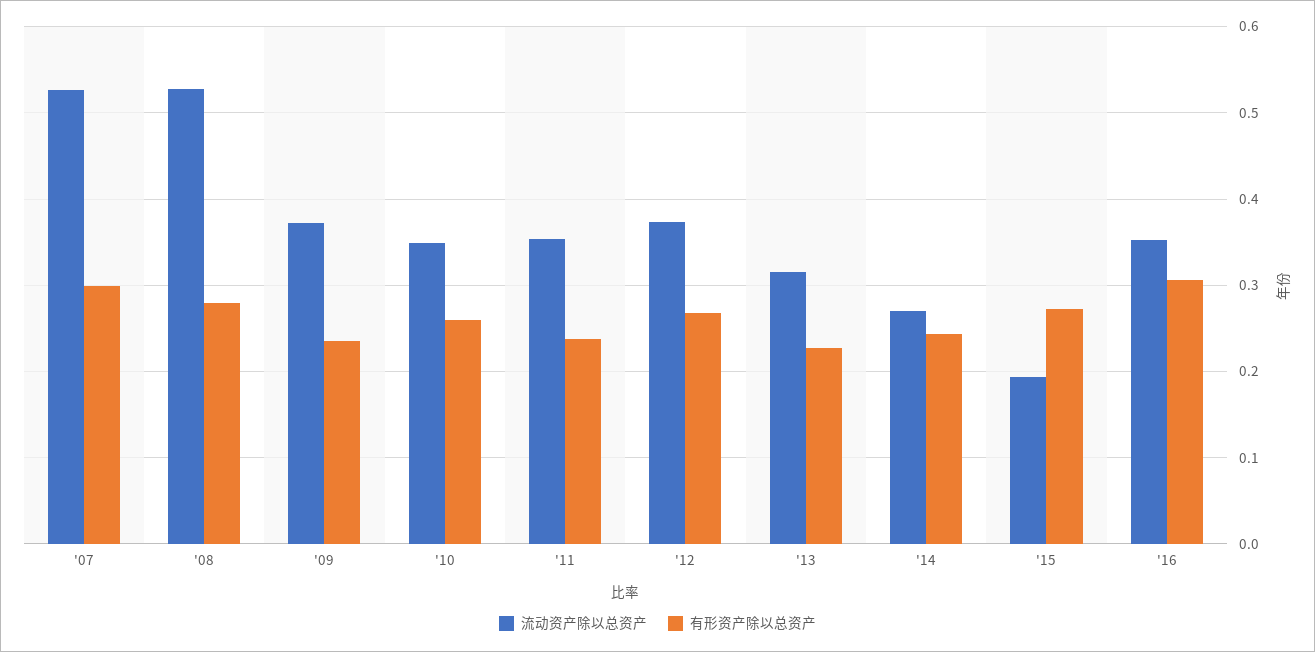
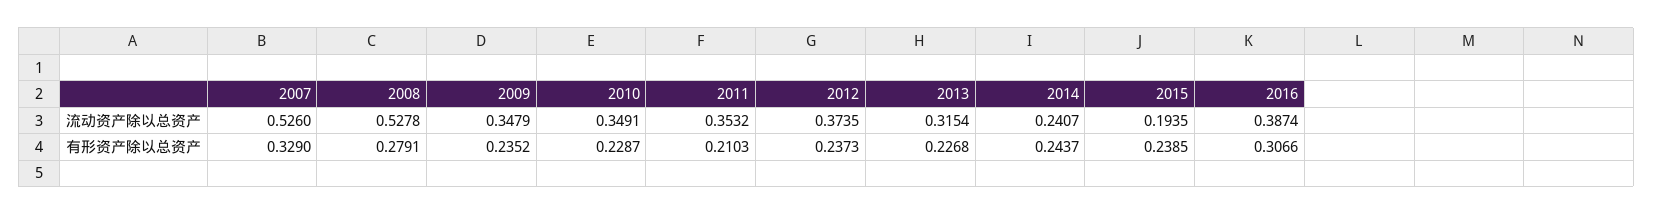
有形资产除以总资产, '07: 0.3 -> 0.329
流动资产除以总资产, '09: 0.37 -> 0.3479
有形资产除以总资产, '10: 0.26 -> 0.2287
有形资产除以总资产, '11: 0.24 -> 0.2103
有形资产除以总资产, '12: 0.27 -> 0.2373
流动资产除以总资产, '14: 0.27 -> 0.2407
有形资产除以总资产, '15: 0.27 -> 0.2385
流动资产除以总资产, '16: 0.35 -> 0.3874

